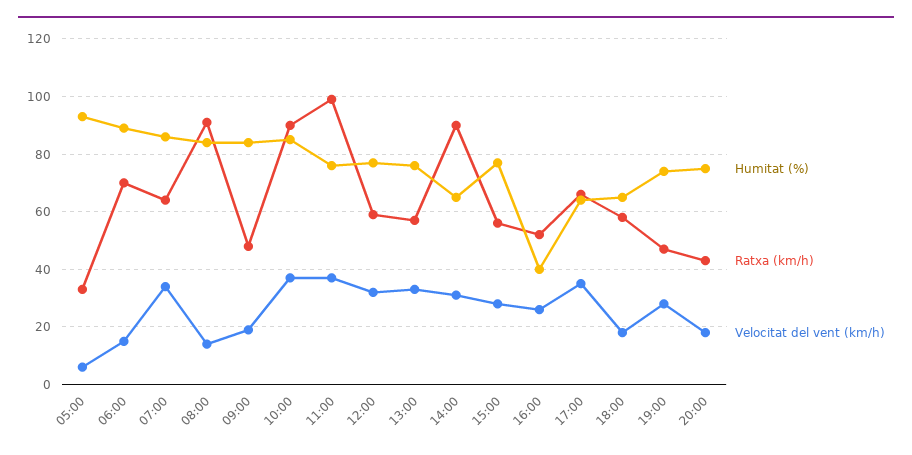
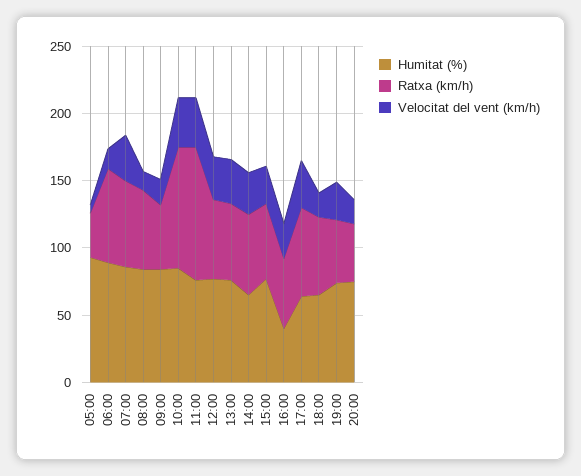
Ratxa (km/h), 08:00: 90 -> 60
Ratxa (km/h), 14:00: 90 -> 60

